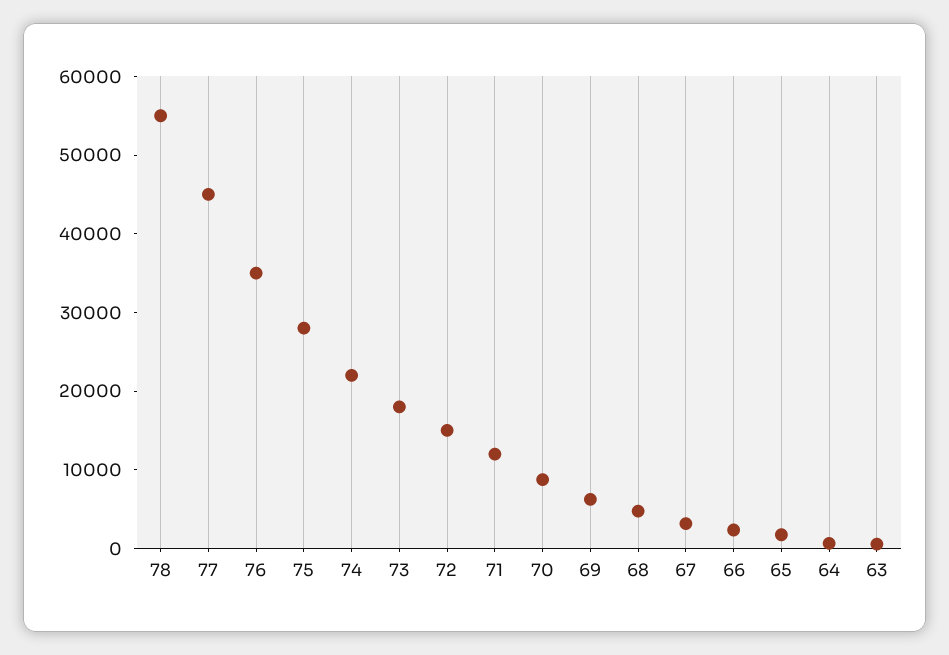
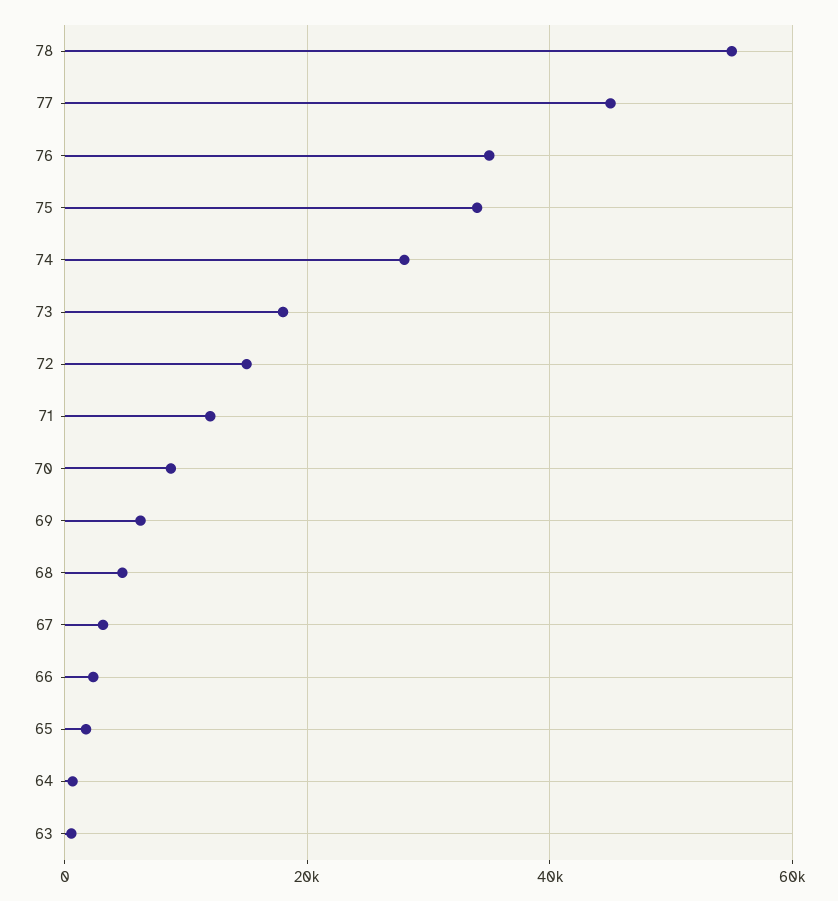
75: 28000 -> 34000
74: 22000 -> 28000

